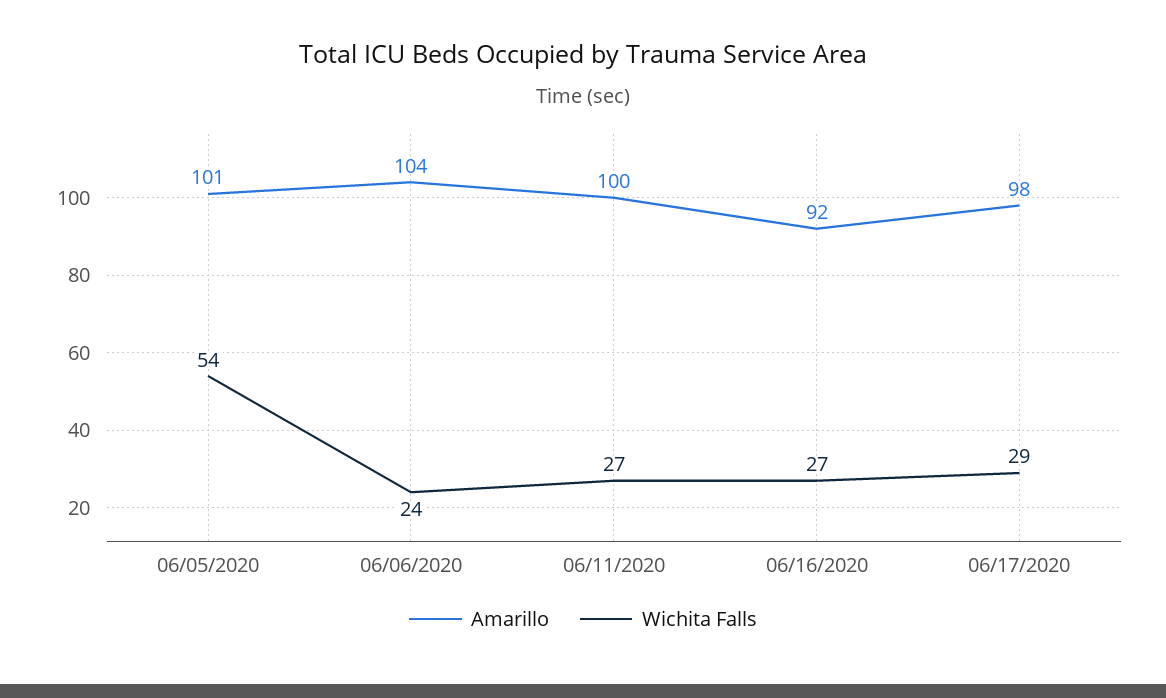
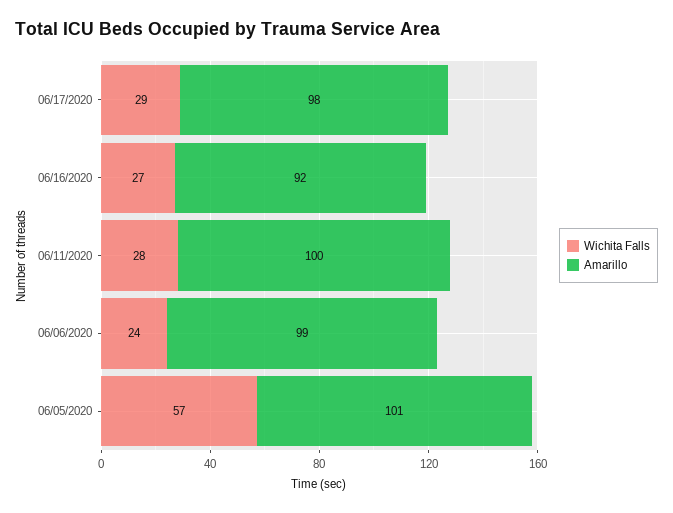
Wichita Falls, 06/05/2020: 54 -> 57
Amarillo, 06/06/2020: 104 -> 99
Wichita Falls, 06/11/2020: 27 -> 28

